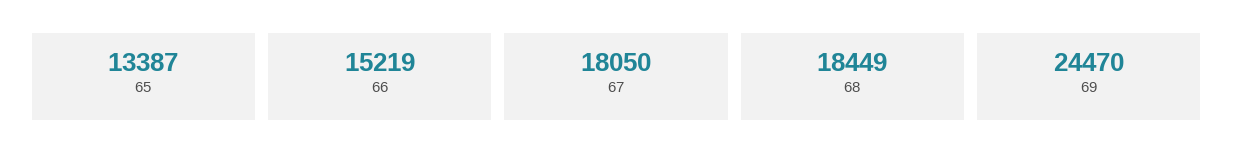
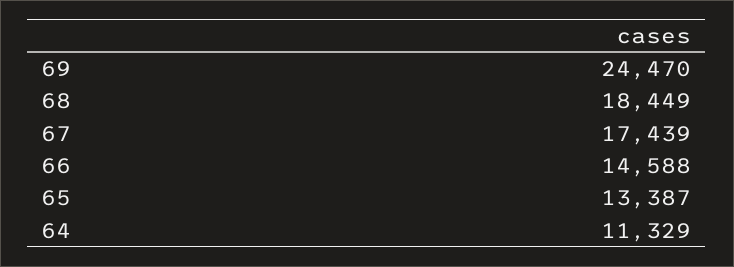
66: 15219 -> 14588
67: 18050 -> 17439
64: none -> 11329

